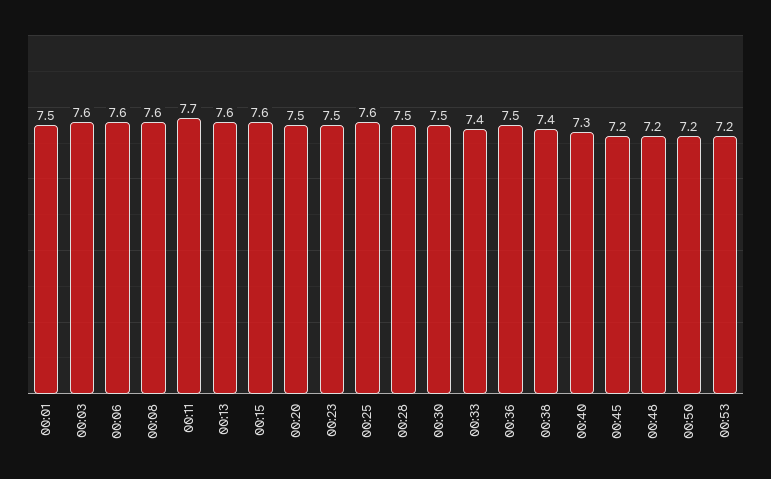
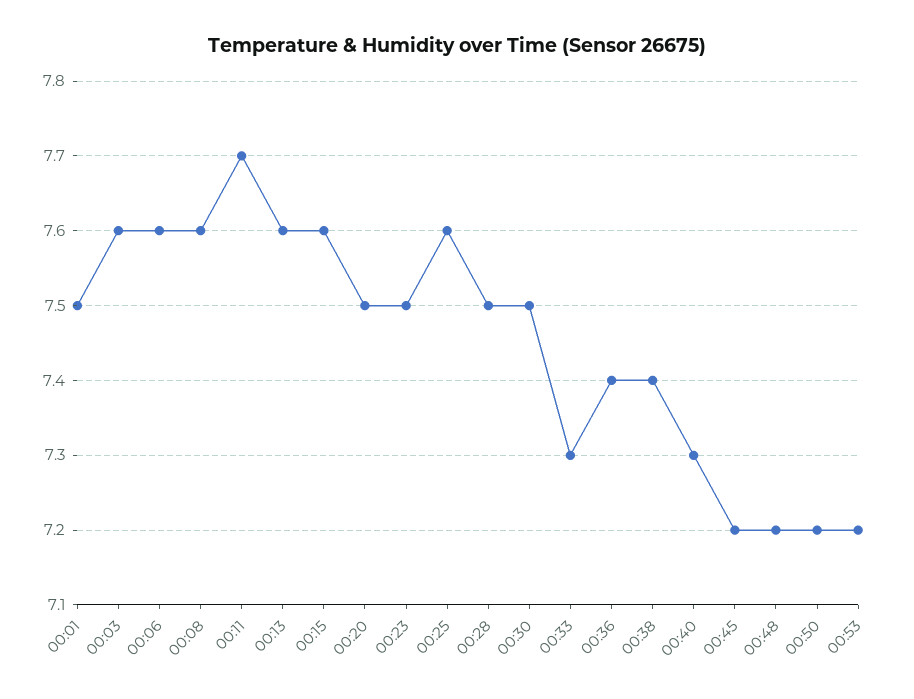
00:33: 7.4 -> 7.3
00:36: 7.5 -> 7.4

